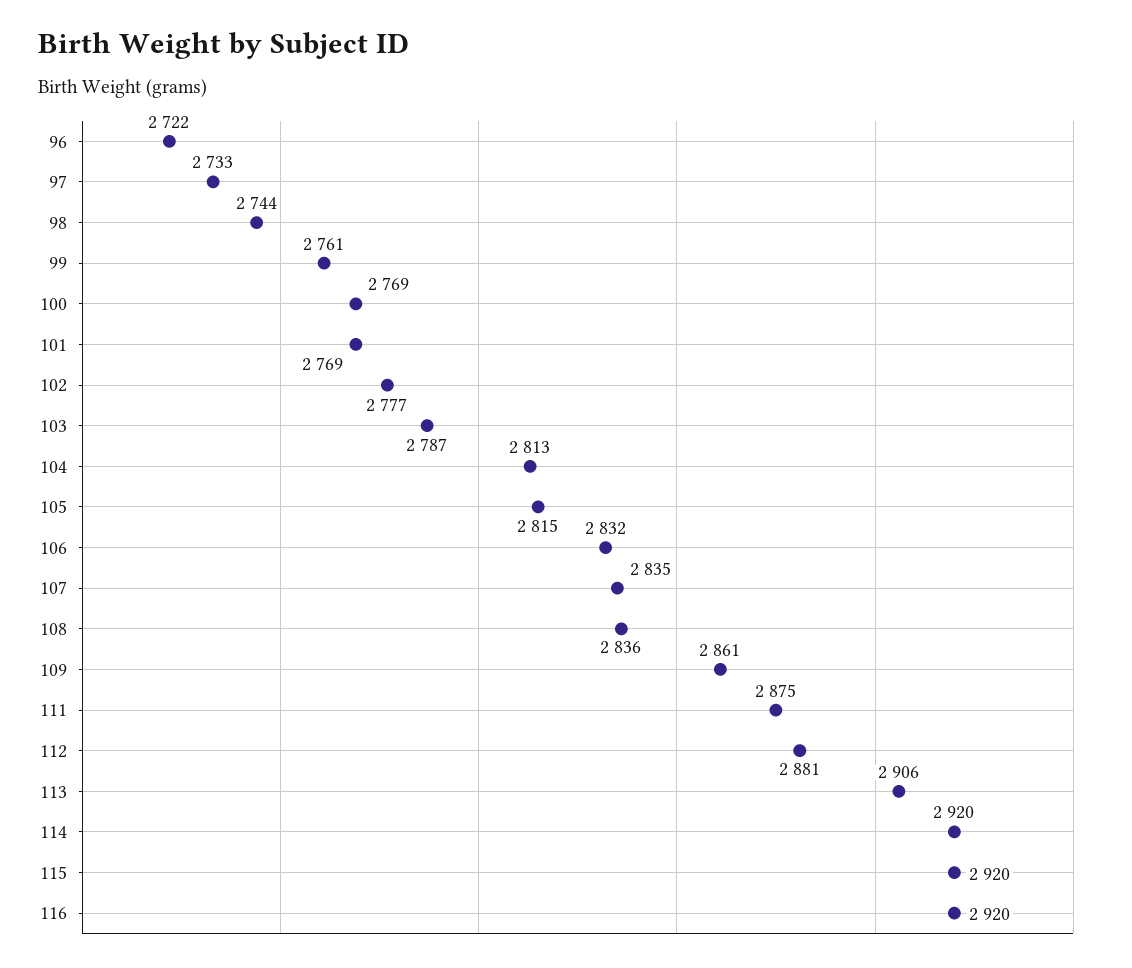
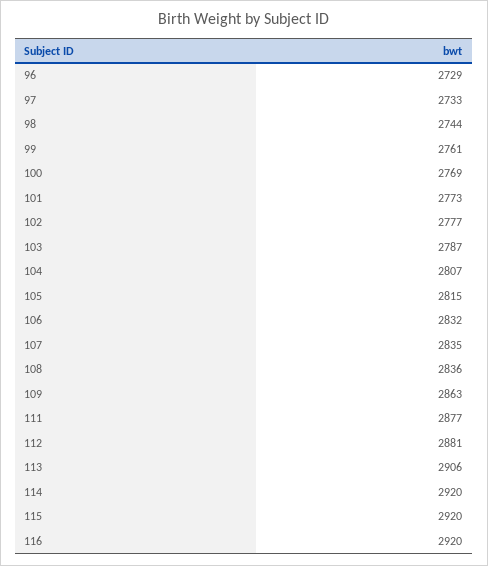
96: 2722 -> 2729
101: 2769 -> 2773
104: 2813 -> 2807
109: 2861 -> 2863
111: 2875 -> 2877

